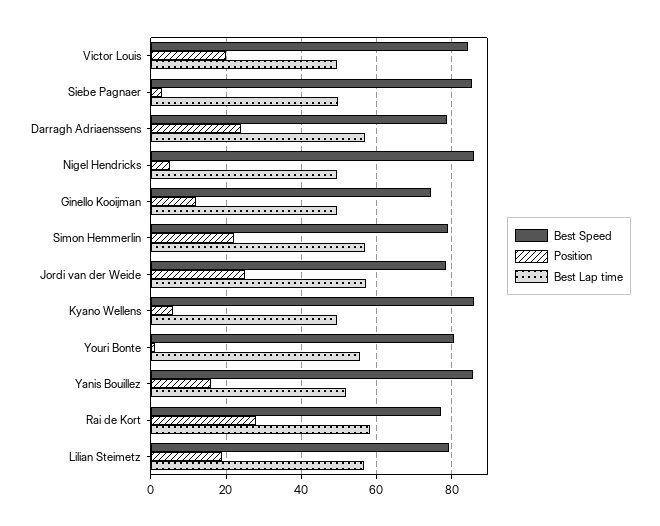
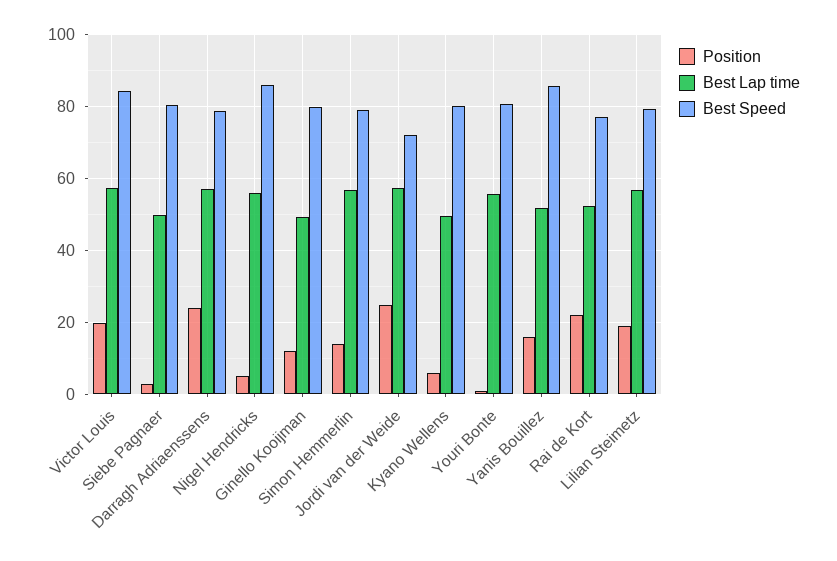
Best Lap time, Victor Louis: 50 -> 58
Best Speed, Siebe Pagnaer: 86 -> 80
Best Lap time, Nigel Hendricks: 50 -> 56
Best Speed, Ginello Kooijman: 74 -> 80
Position, Simon Hemmerlin: 22 -> 14
Best Speed, Jordi van der Weide: 78 -> 72
Best Speed, Kyano Wellens: 86 -> 80
Position, Rai de Kort: 28 -> 22
Best Lap time, Rai de Kort: 58 -> 52

